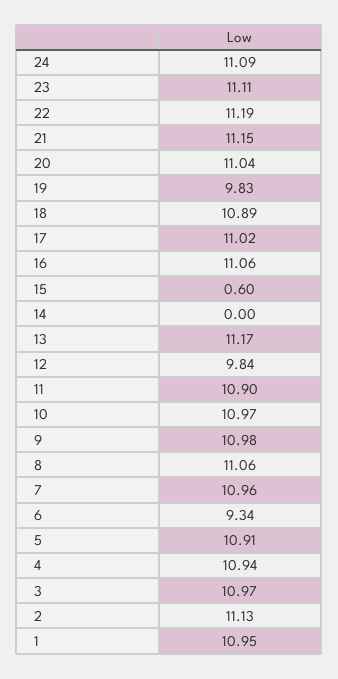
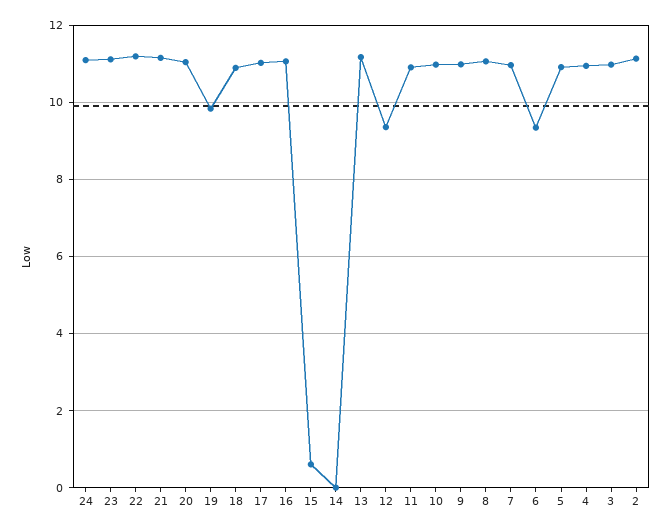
12: 9.84 -> 9.4
1: 10.95 -> none

